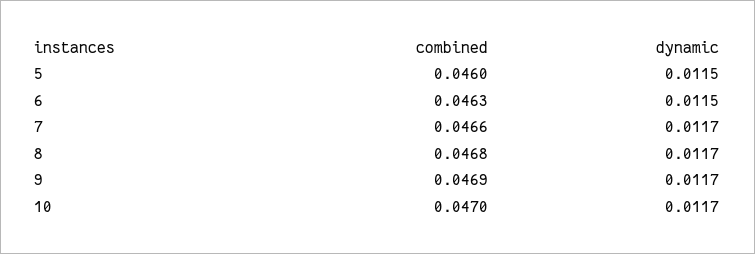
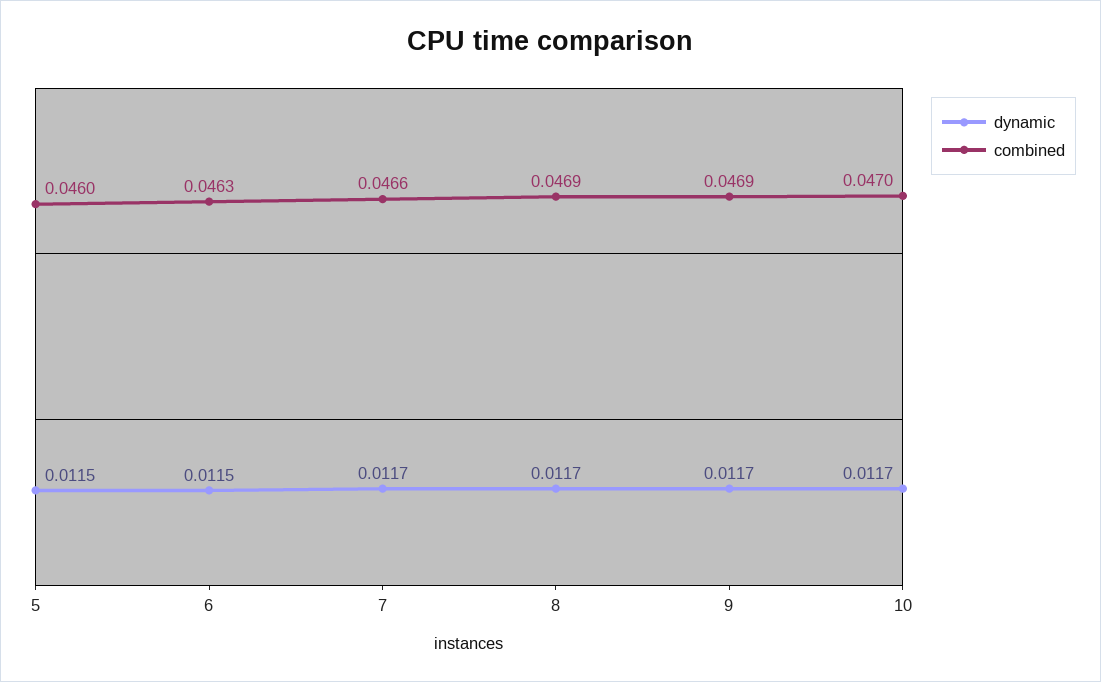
combined, 8: 0.0468 -> 0.0469

